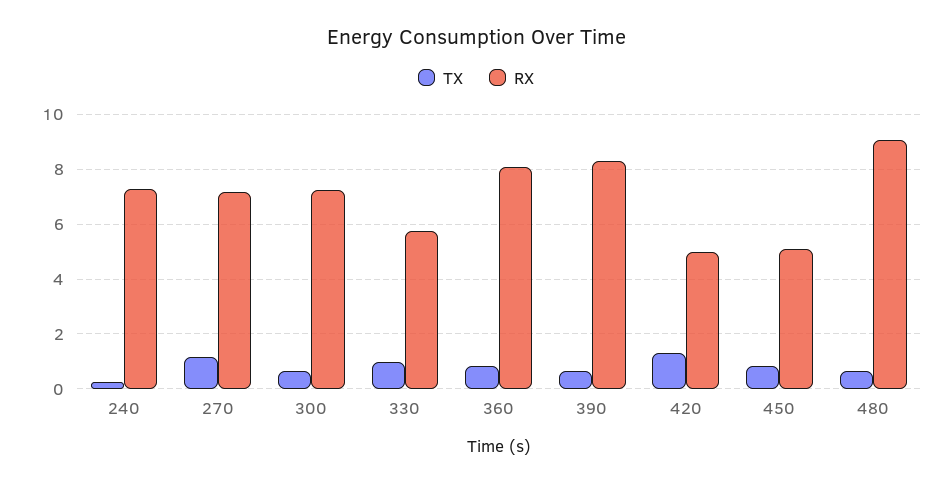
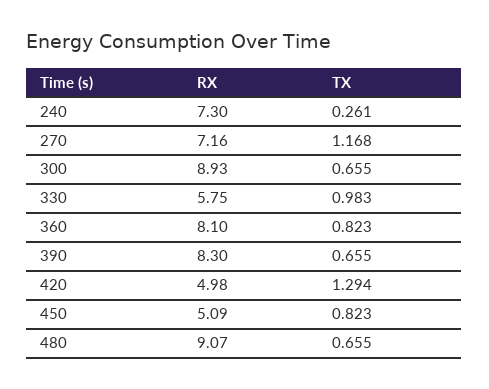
RX, 300: 7.25 -> 8.93

